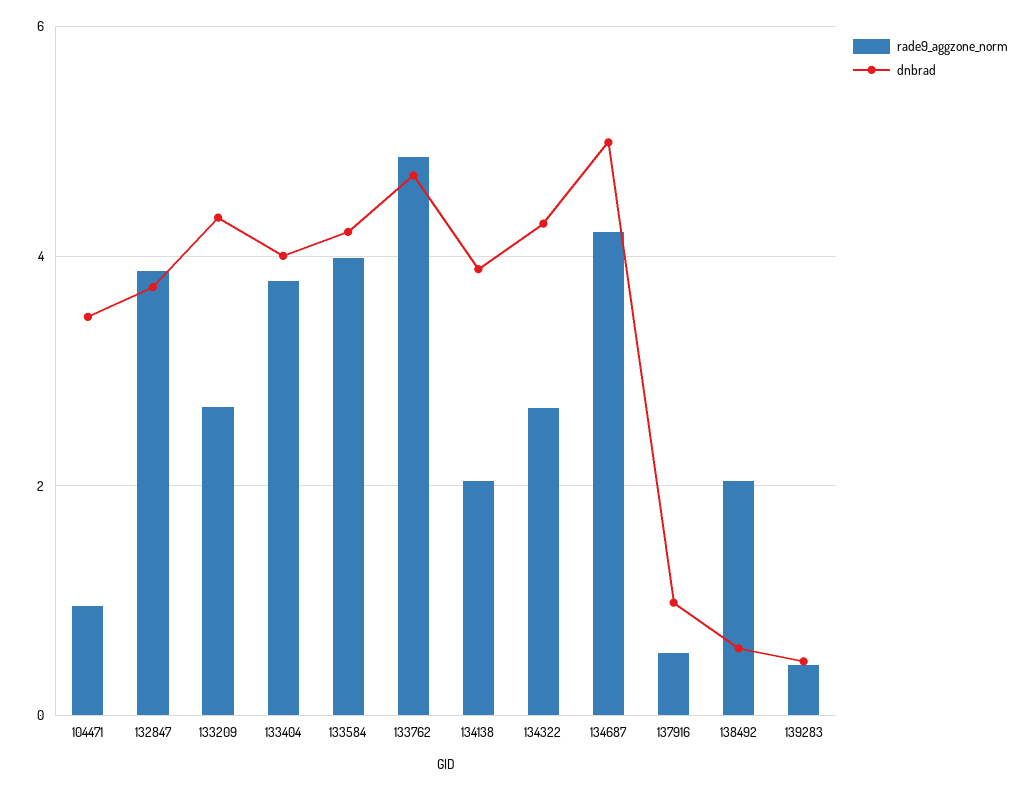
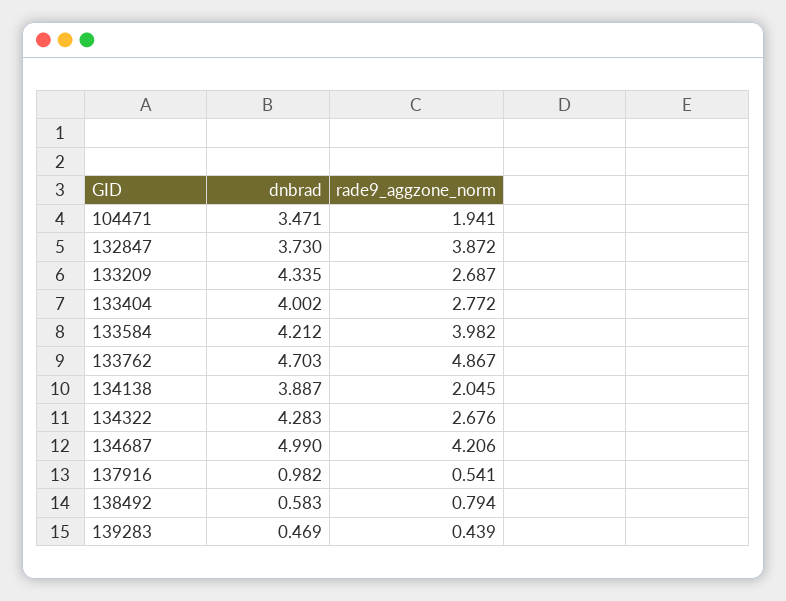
rade9_aggzone_norm, 104471: 1 -> 1.941
rade9_aggzone_norm, 133404: 3.8 -> 2.772
rade9_aggzone_norm, 138492: 2 -> 0.794

